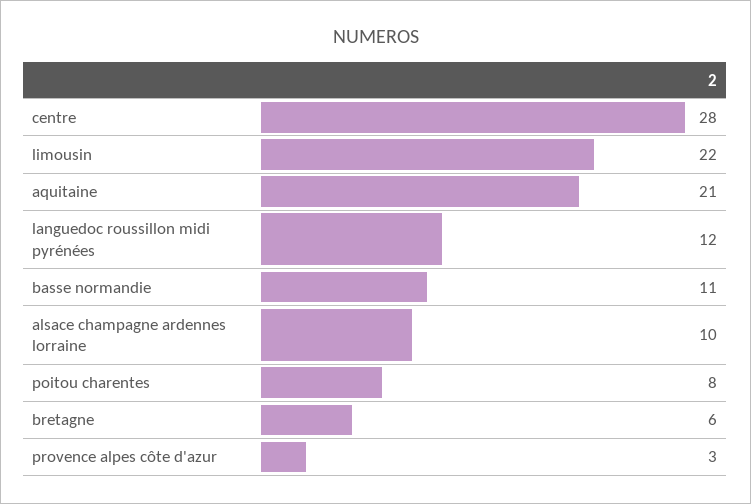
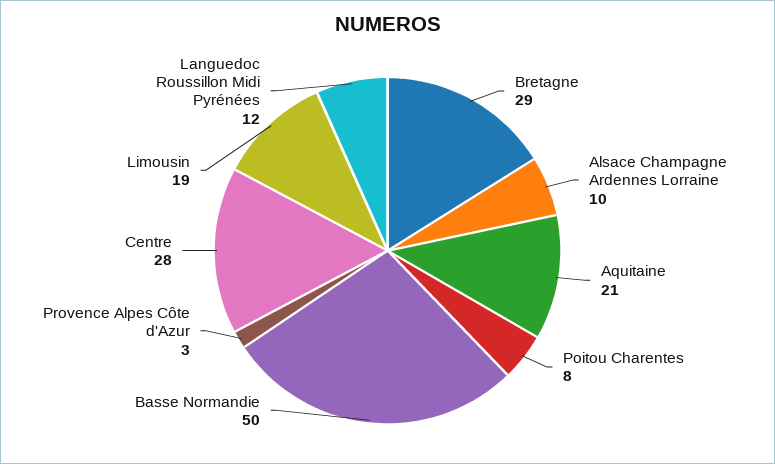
limousin: 22 -> 19
basse normandie: 11 -> 50
bretagne: 6 -> 29

